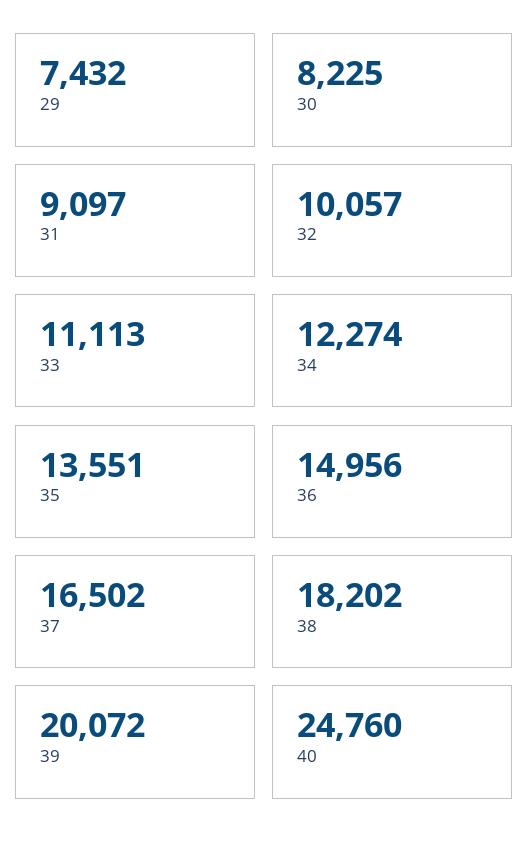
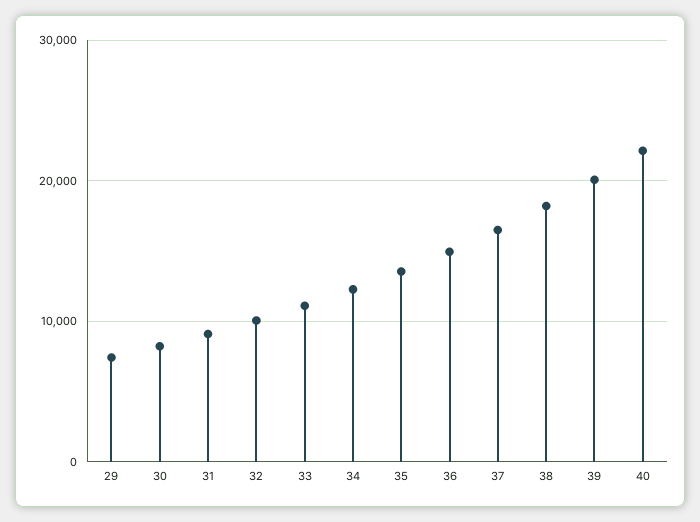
40: 24760 -> 22000

